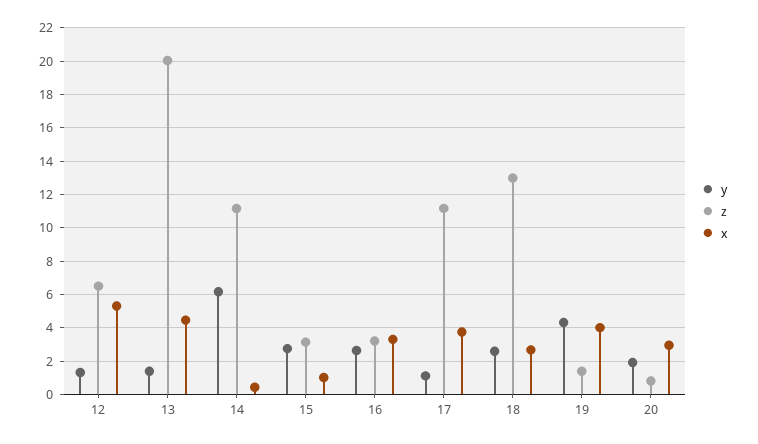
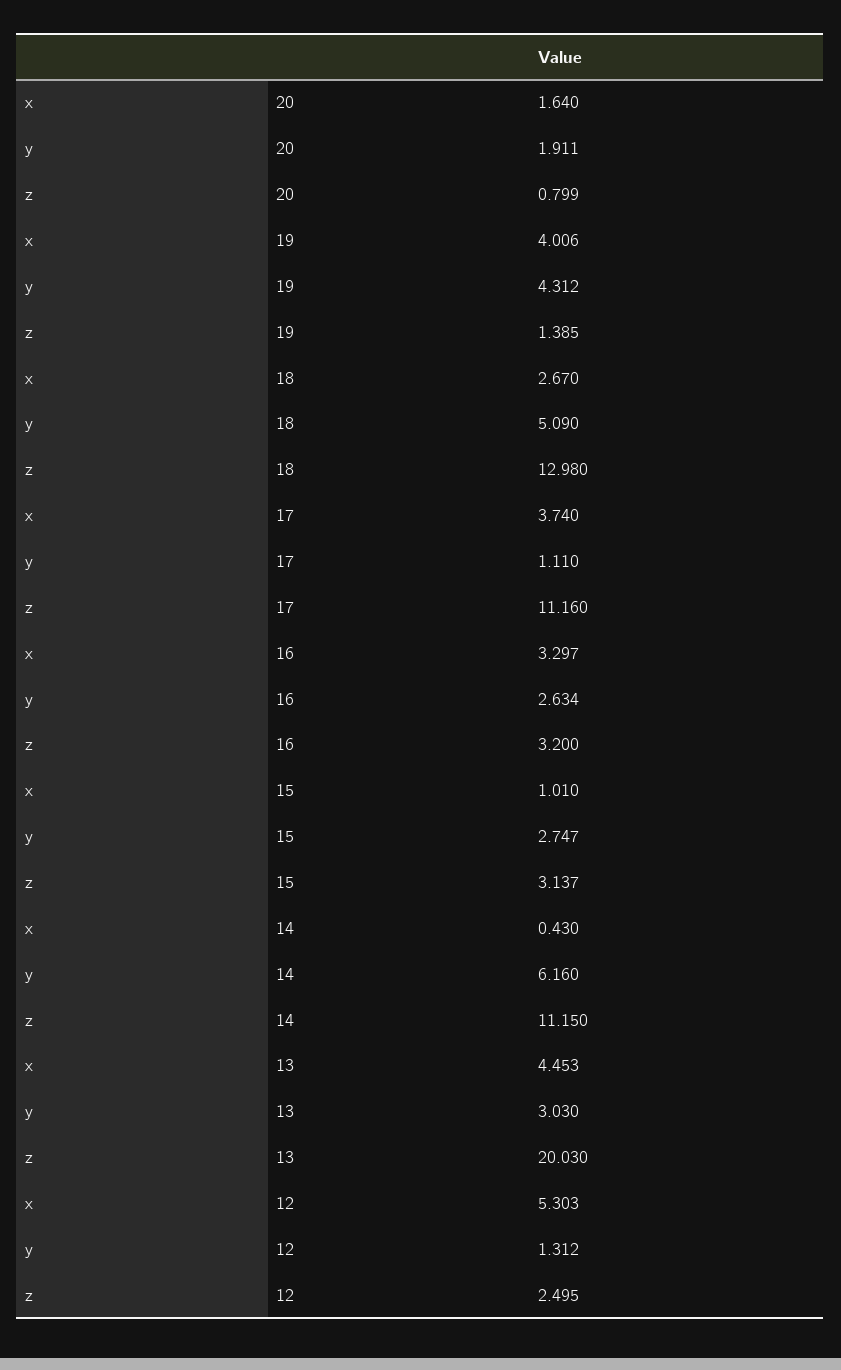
z, 12: 6.5 -> 2.495
y, 13: 1.5 -> 3.03
y, 18: 2.5 -> 5.09
x, 20: 3 -> 1.64

